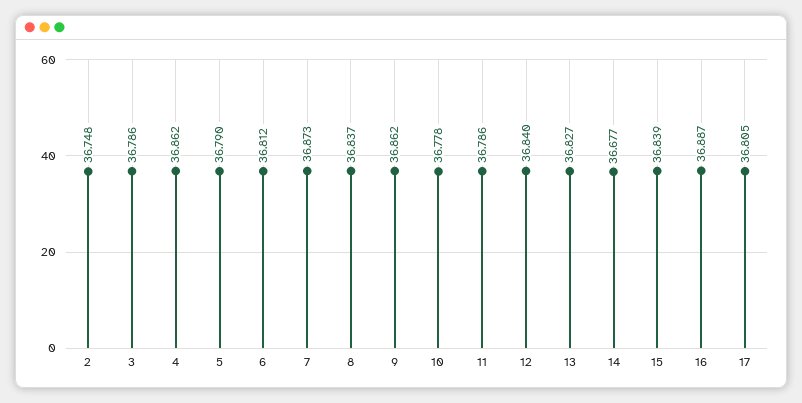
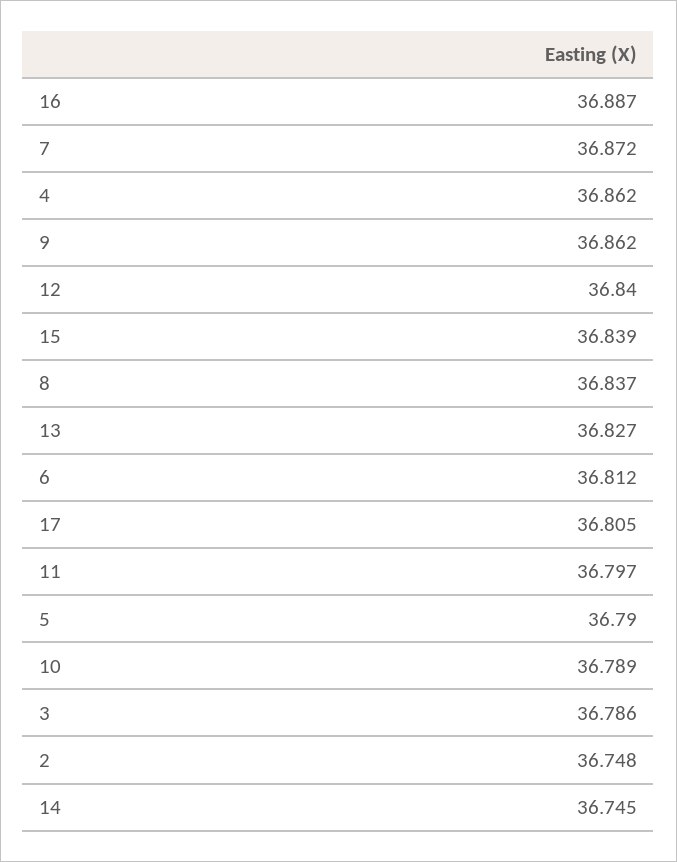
7: 36.873 -> 36.872
10: 36.778 -> 36.789
11: 36.786 -> 36.797
14: 36.677 -> 36.745

